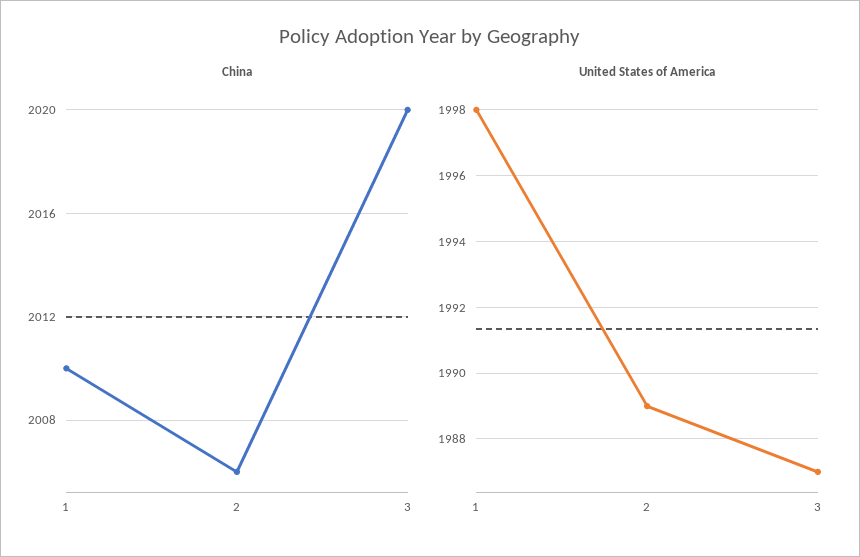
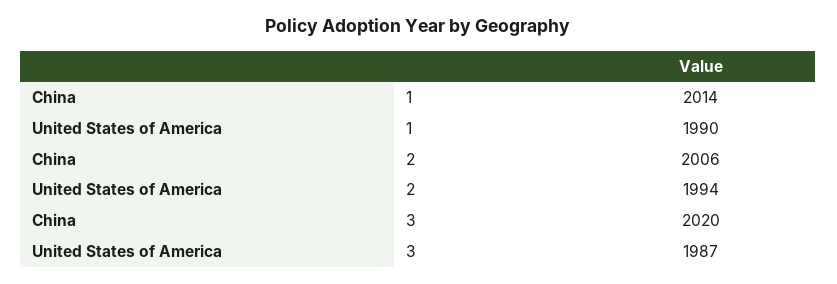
China, 1: 2010 -> 2014
United States of America, 1: 1998 -> 1990
United States of America, 2: 1989 -> 1994

